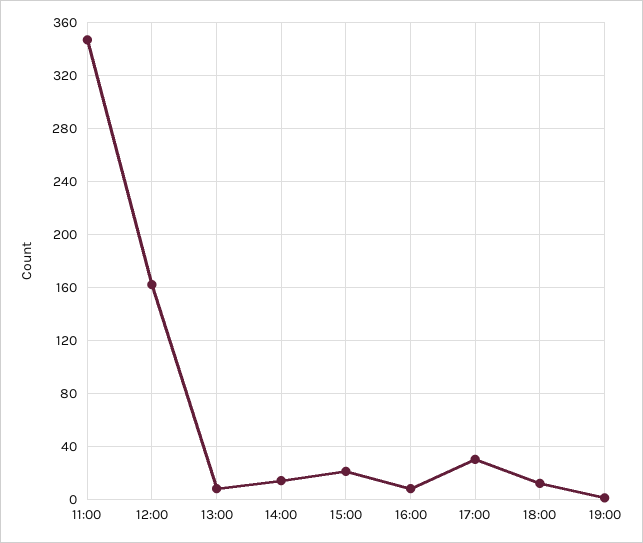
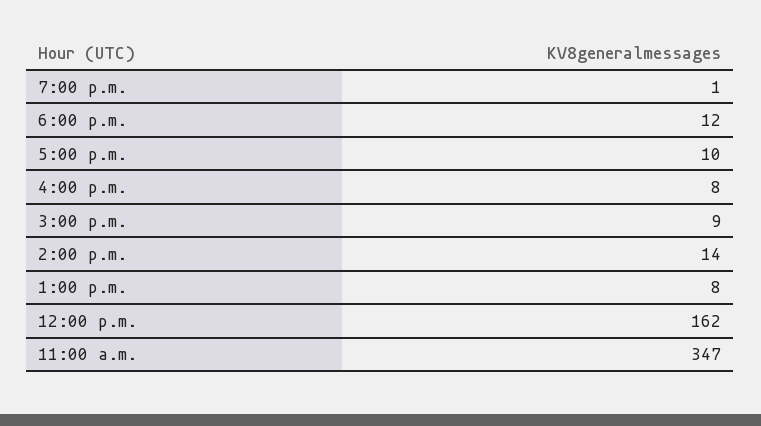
15:00: 20 -> 9
17:00: 30 -> 10

